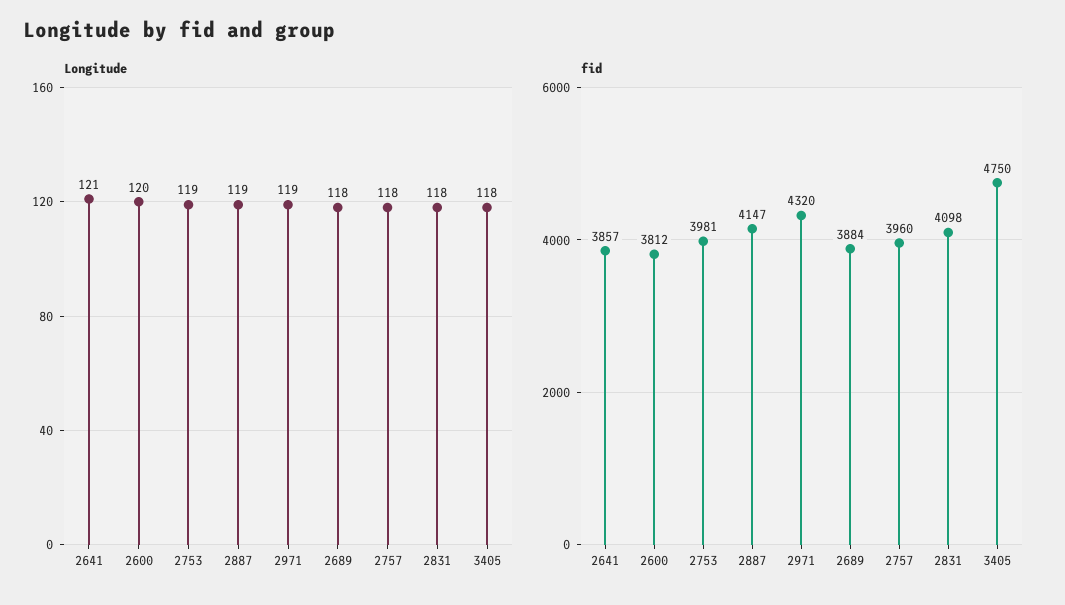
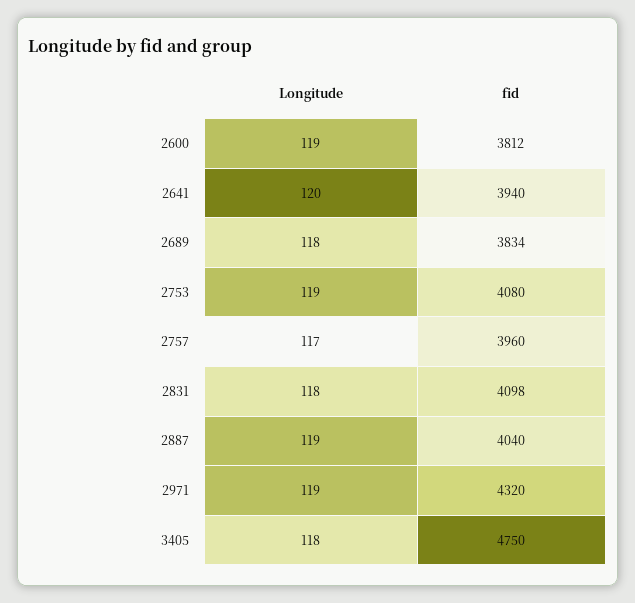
Longitude, 2641: 121 -> 120
Longitude, 2600: 120 -> 119
Longitude, 2757: 118 -> 117
fid, 2641: 3857 -> 3940
fid, 2753: 3981 -> 4080
fid, 2887: 4147 -> 4040
fid, 2689: 3884 -> 3834

